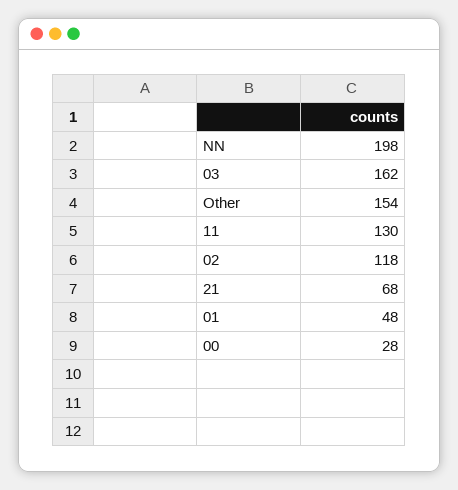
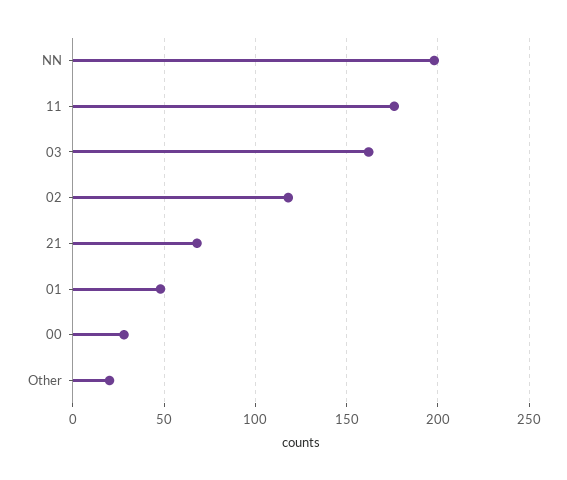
Other: 154 -> 20
11: 130 -> 175

